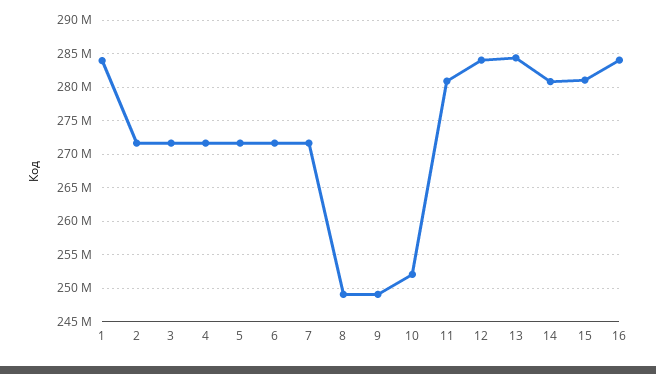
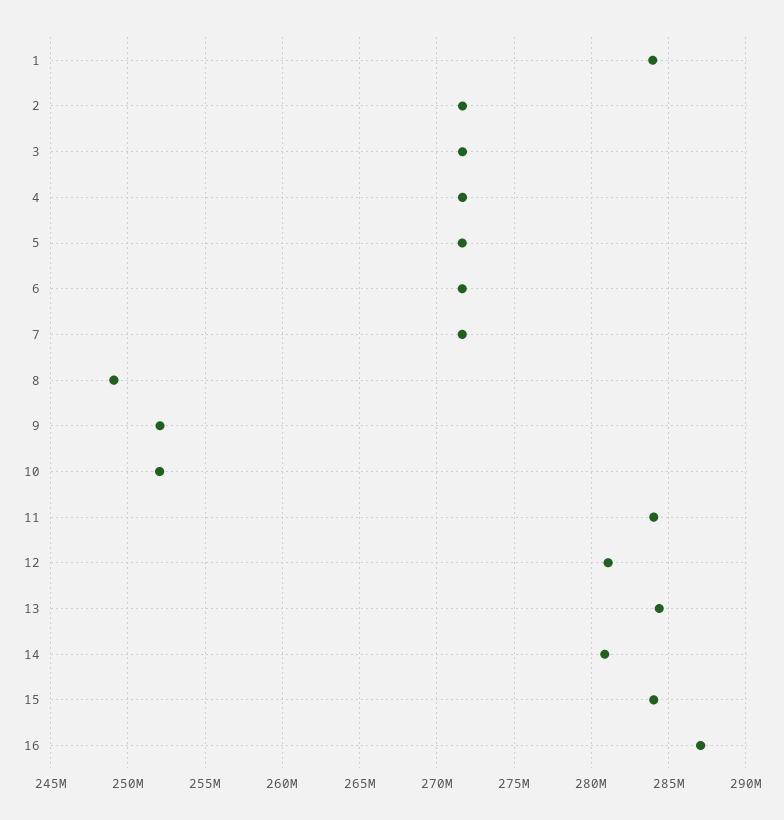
9: 249000000 -> 252000000
11: 281000000 -> 284000000
12: 284000000 -> 281000000
15: 281000000 -> 284000000
16: 284000000 -> 287000000

